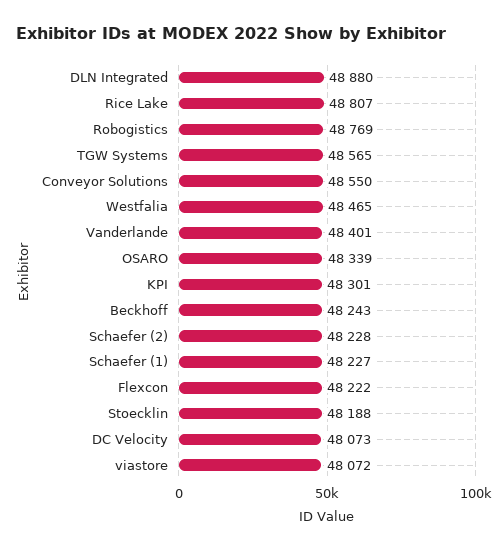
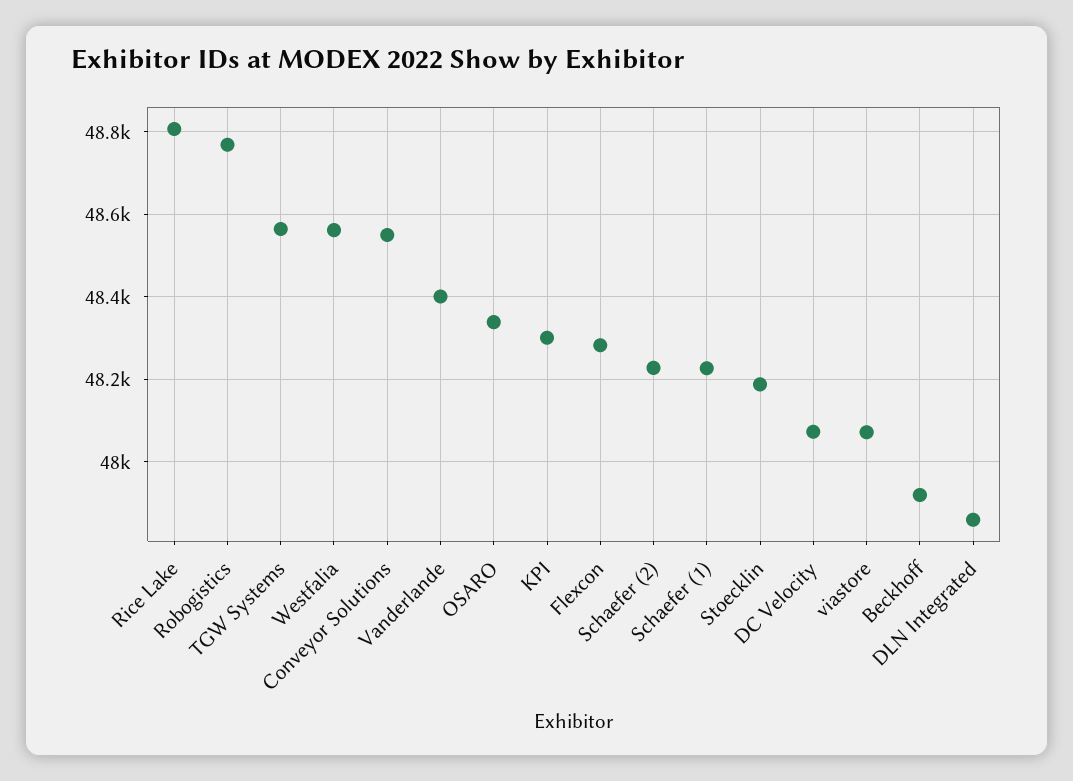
DLN Integrated: 48880 -> 47860
Westfalia: 48465 -> 48560
Beckhoff: 48243 -> 47920
Flexcon: 48222 -> 48280

